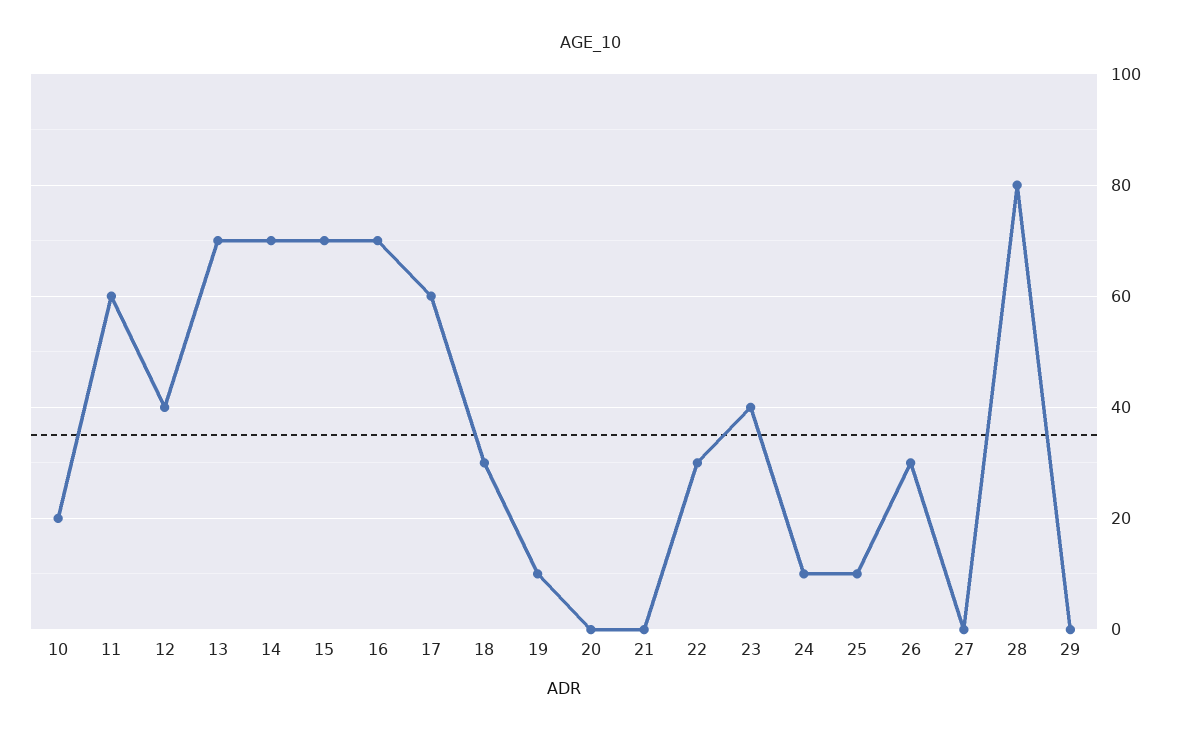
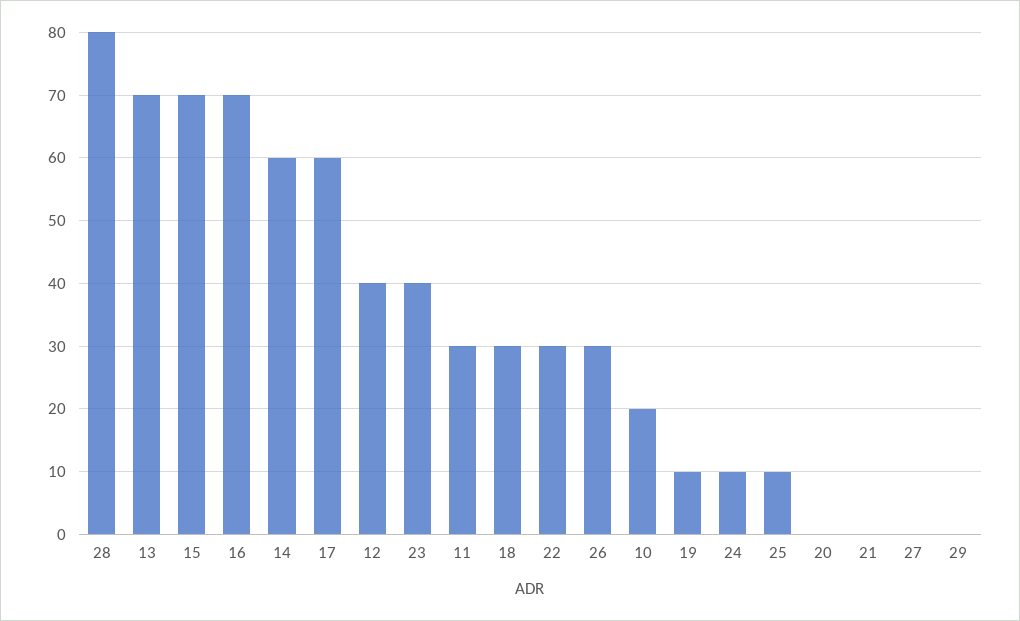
11: 60 -> 30
14: 70 -> 60

